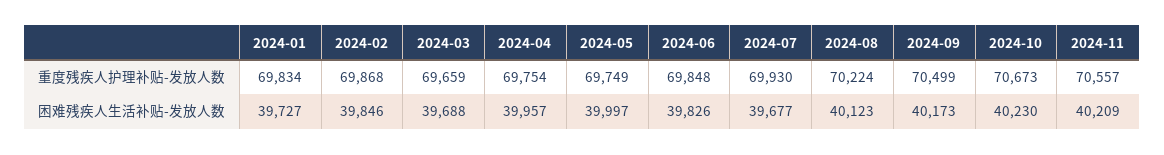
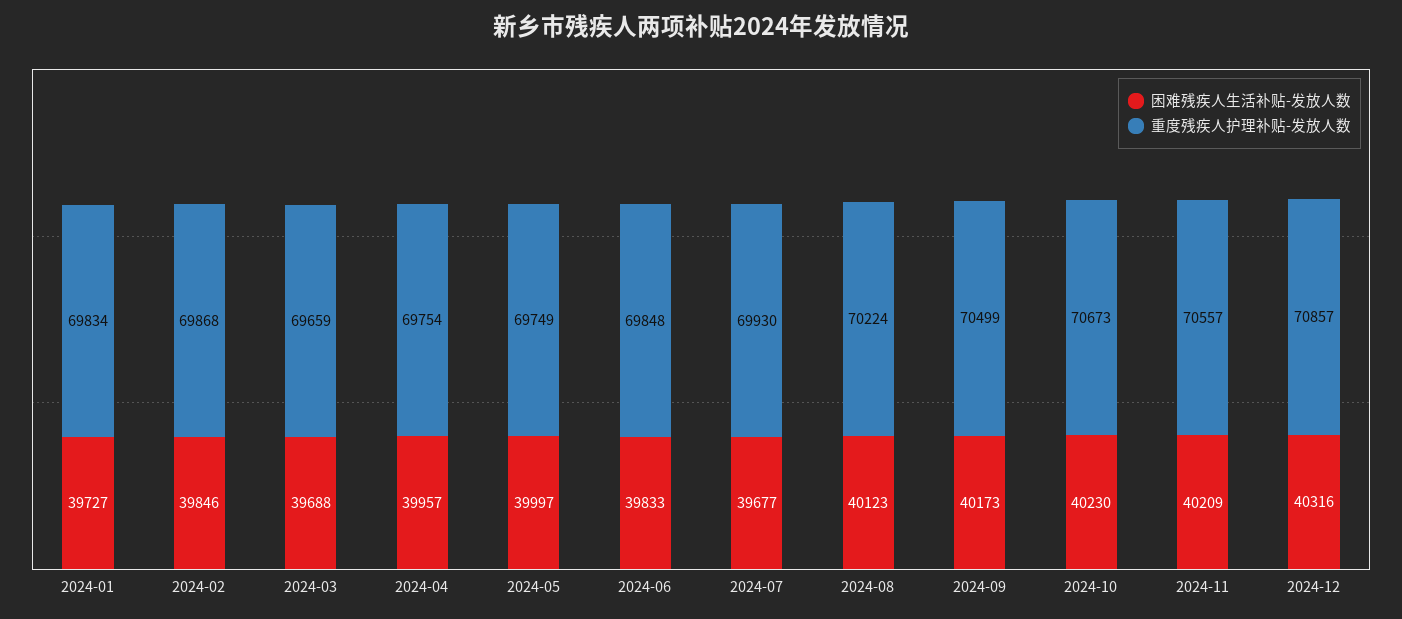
困难残疾人生活补贴-发放人数, 2024-06: 39826 -> 39833
困难残疾人生活补贴-发放人数, 2024-12: none -> 40316
重度残疾人护理补贴-发放人数, 2024-12: none -> 70857

